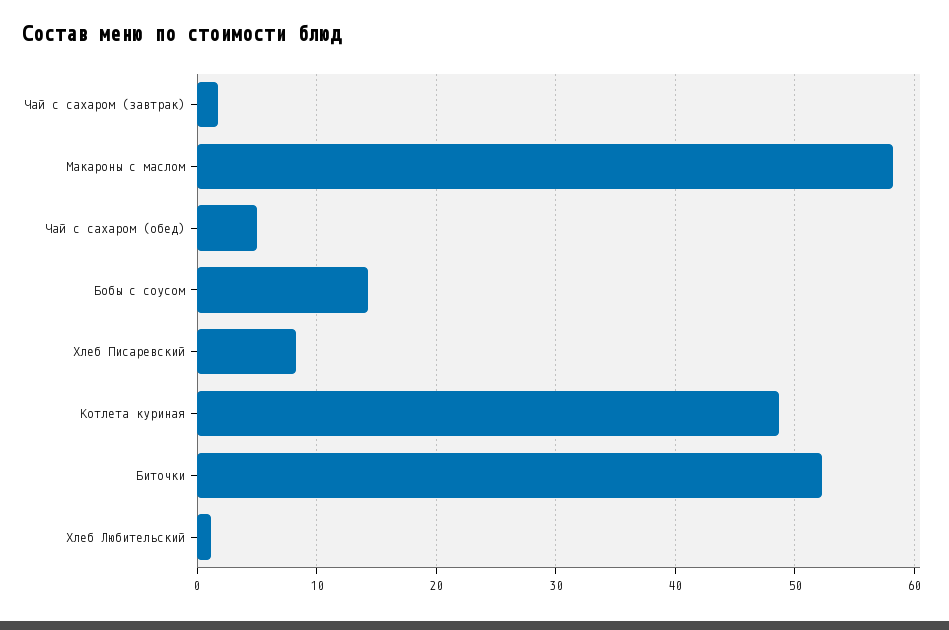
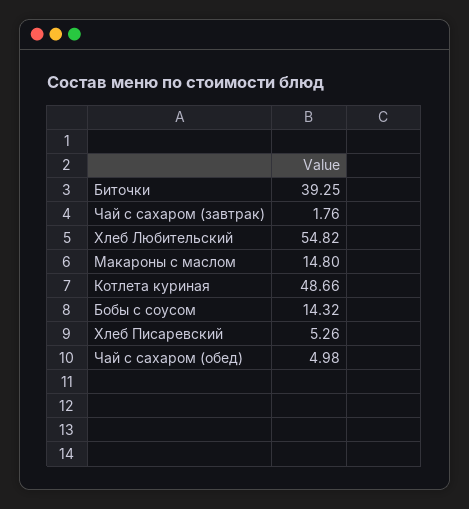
Макароны с маслом: 58 -> 14.8
Хлеб Писаревский: 8 -> 5.26
Биточки: 52 -> 39.25
Хлеб Любительский: 1 -> 54.82

